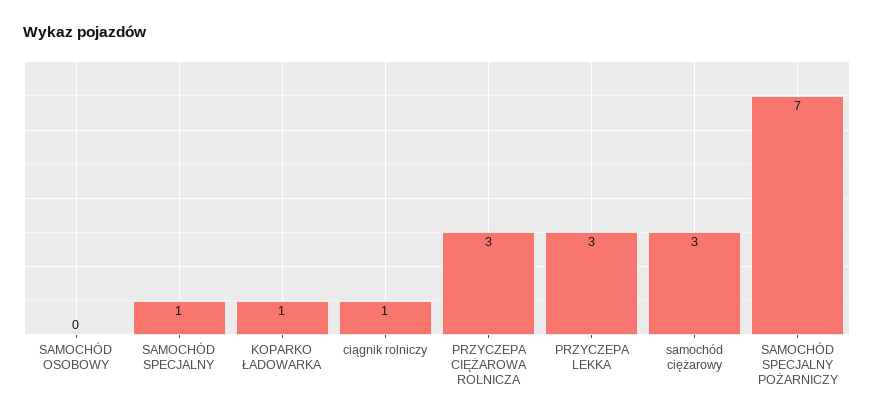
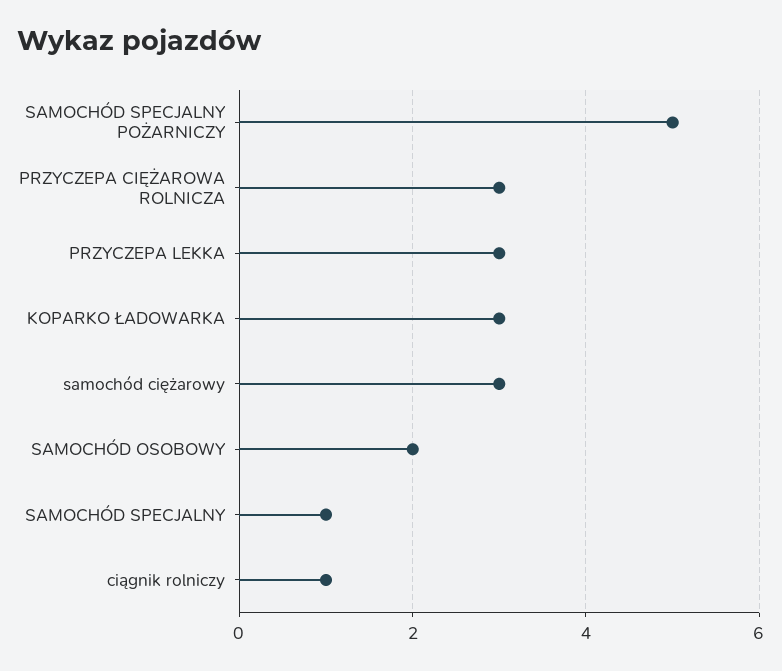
SAMOCHÓD OSOBOWY: 0 -> 2
KOPARKO ŁADOWARKA: 1 -> 3
SAMOCHÓD SPECJALNY POŻARNICZY: 7 -> 5

